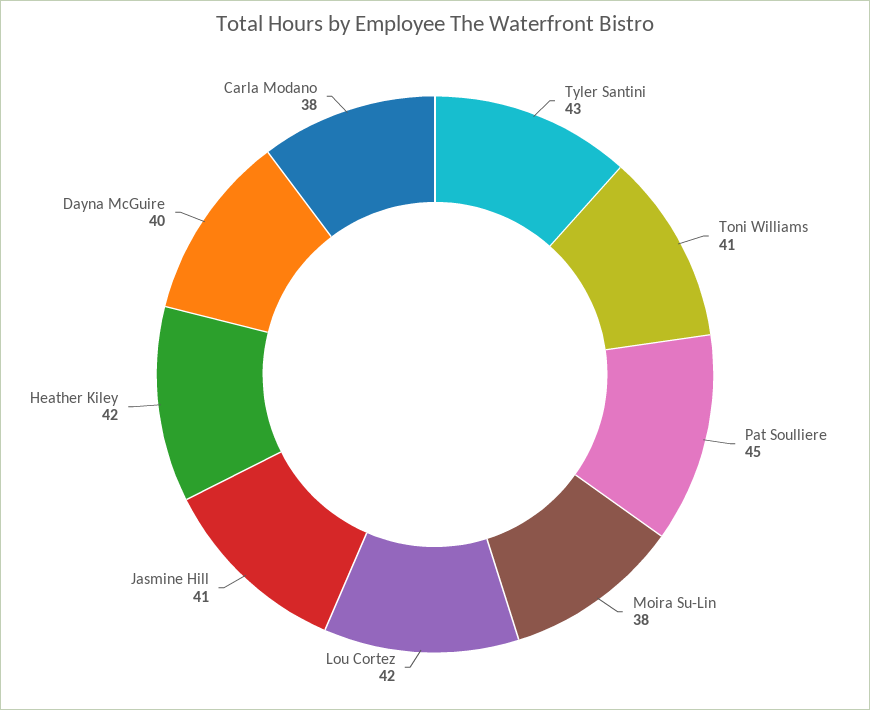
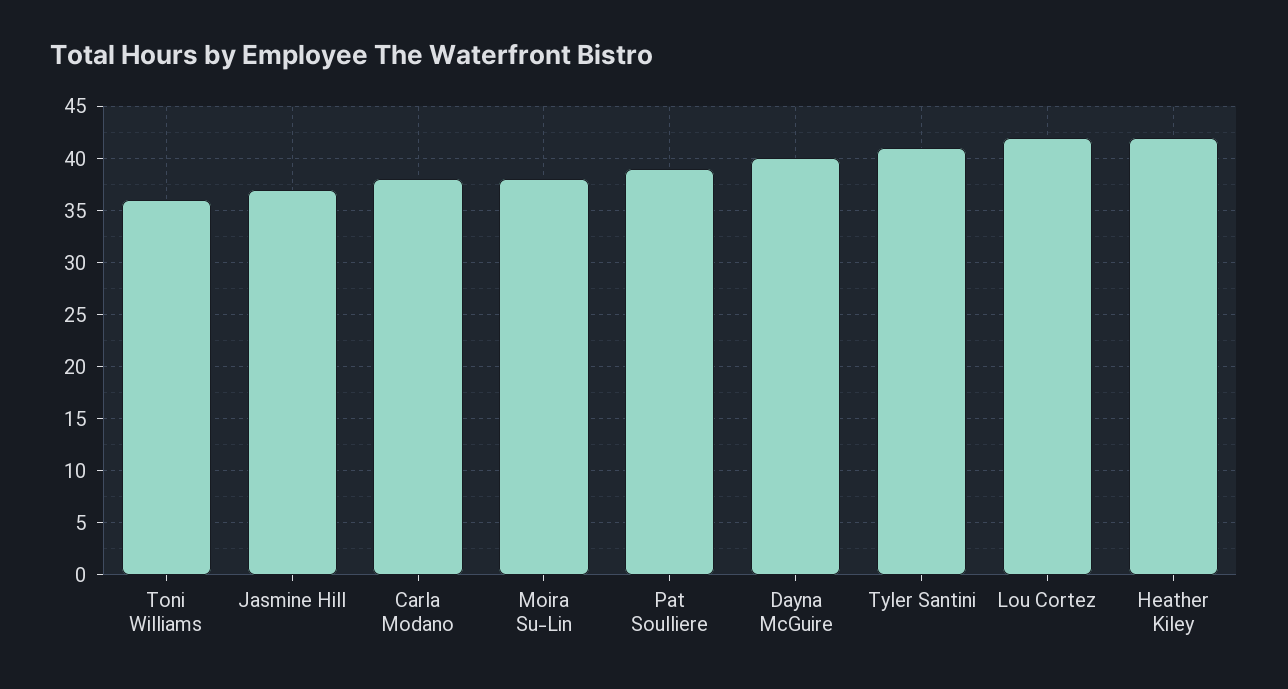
Tyler Santini: 43 -> 41
Toni Williams: 41 -> 36
Pat Soulliere: 45 -> 39
Jasmine Hill: 41 -> 37

